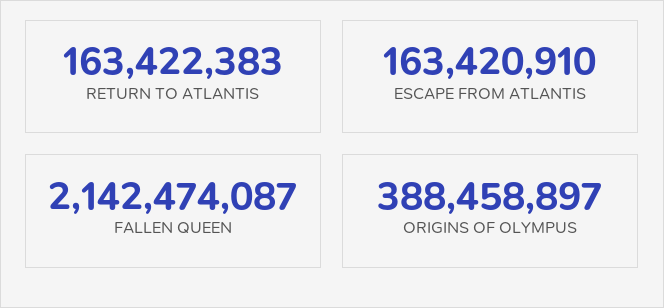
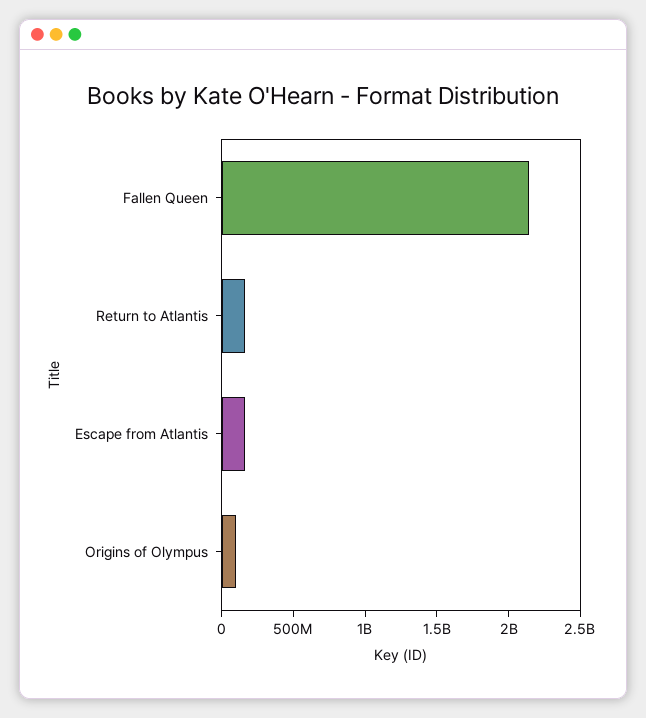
ORIGINS OF OLYMPUS: 388458897 -> 100000000

